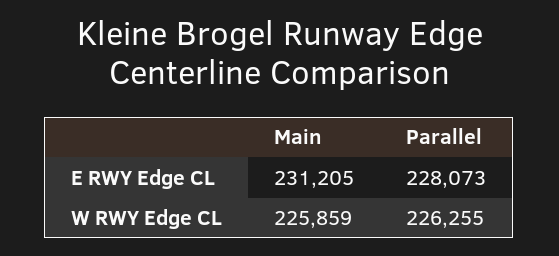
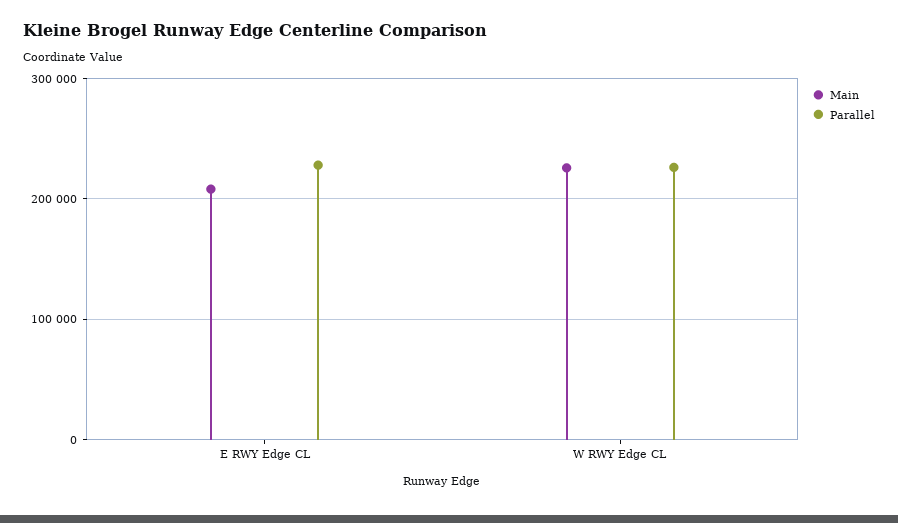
Main, E RWY Edge CL: 231205 -> 210000

